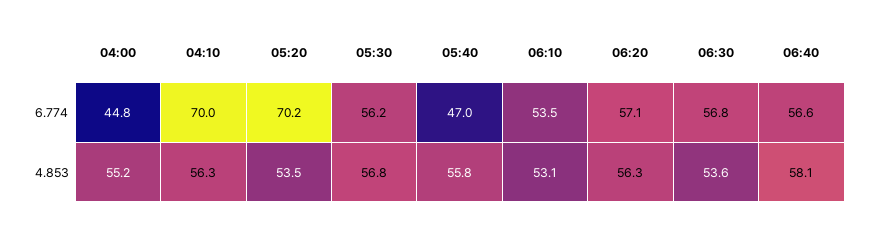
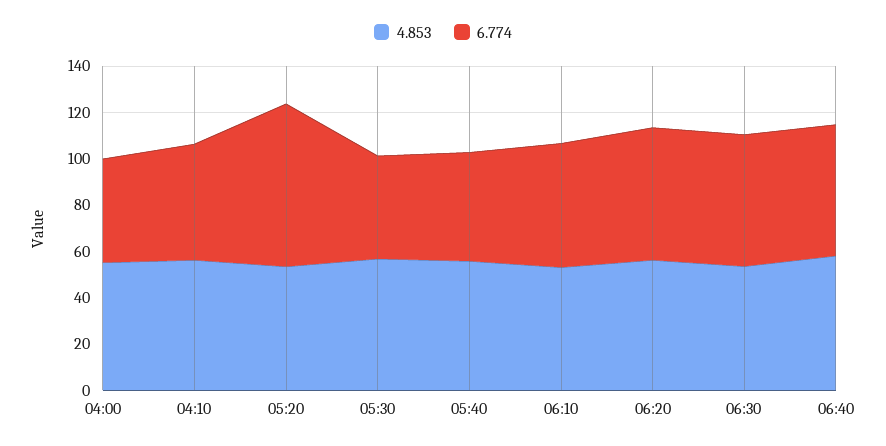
6.774, 04:10: 70 -> 50
6.774, 05:30: 56.2 -> 45

